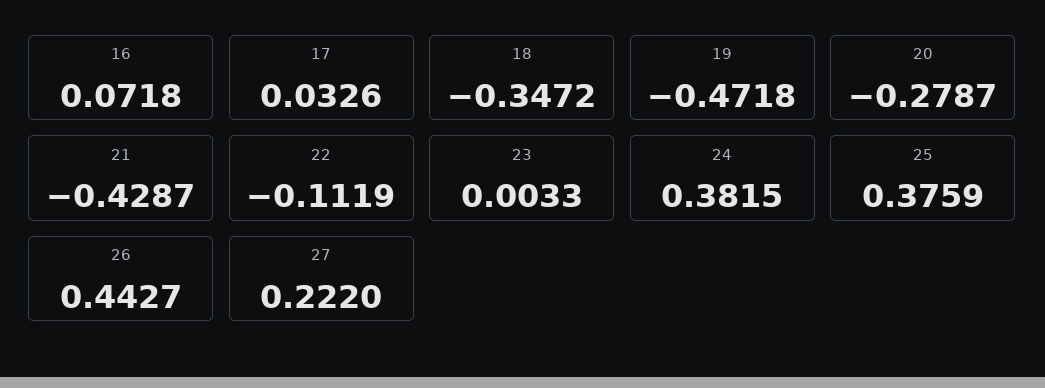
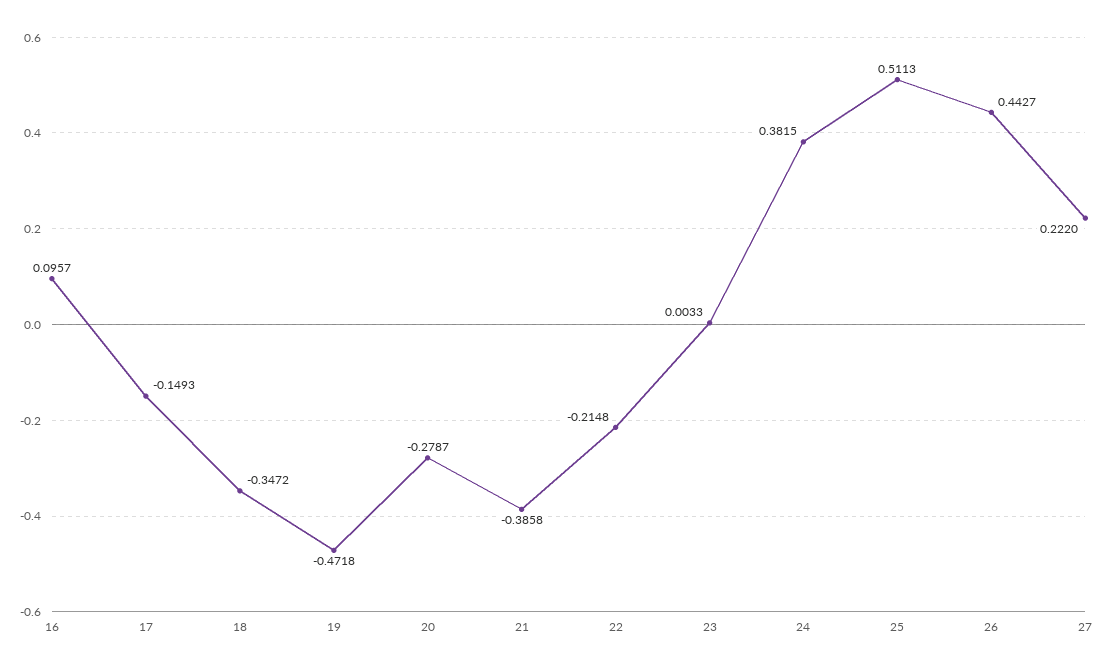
16: 0.0718 -> 0.0957
17: 0.0326 -> -0.1493
21: -0.4287 -> -0.3858
22: -0.1119 -> -0.2148
25: 0.3759 -> 0.5113

